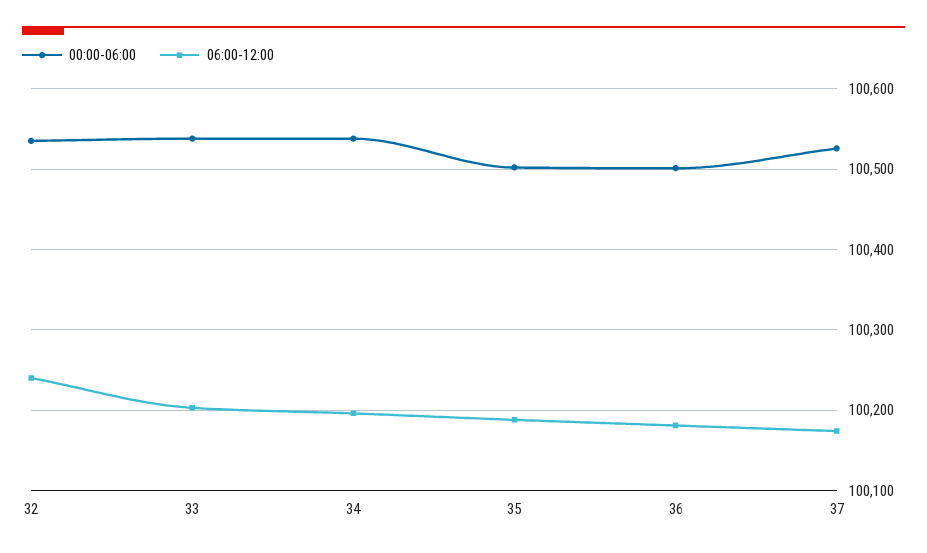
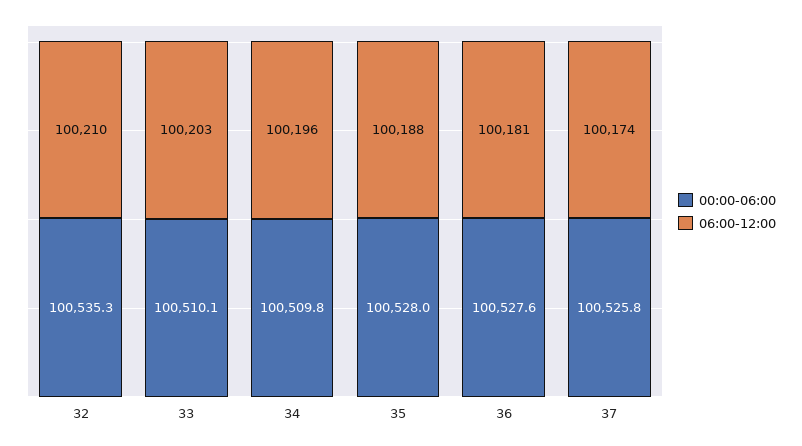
06:00-12:00, 32: 100240 -> 100210
00:00-06:00, 33: 100540 -> 100510.1
00:00-06:00, 34: 100540 -> 100509.8
00:00-06:00, 35: 100500 -> 100528
00:00-06:00, 36: 100500 -> 100527.6

